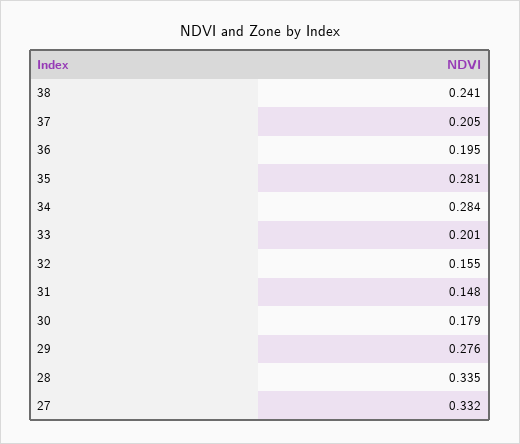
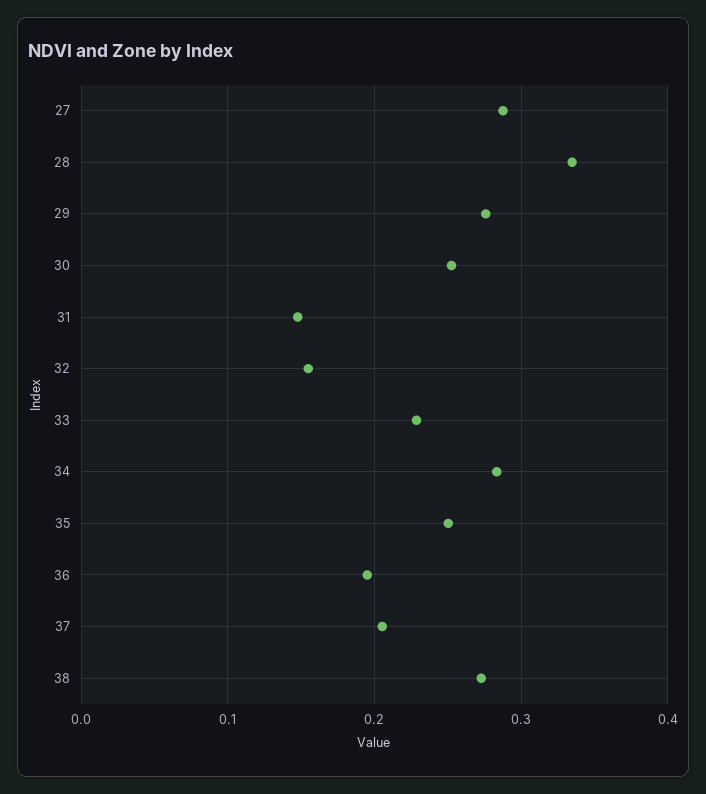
38: 0.241 -> 0.27
35: 0.281 -> 0.25
33: 0.201 -> 0.23
30: 0.179 -> 0.25
27: 0.332 -> 0.29

